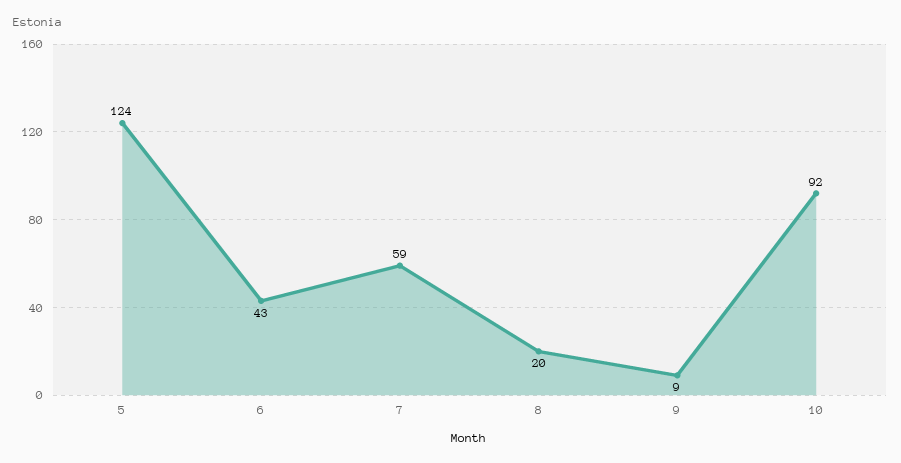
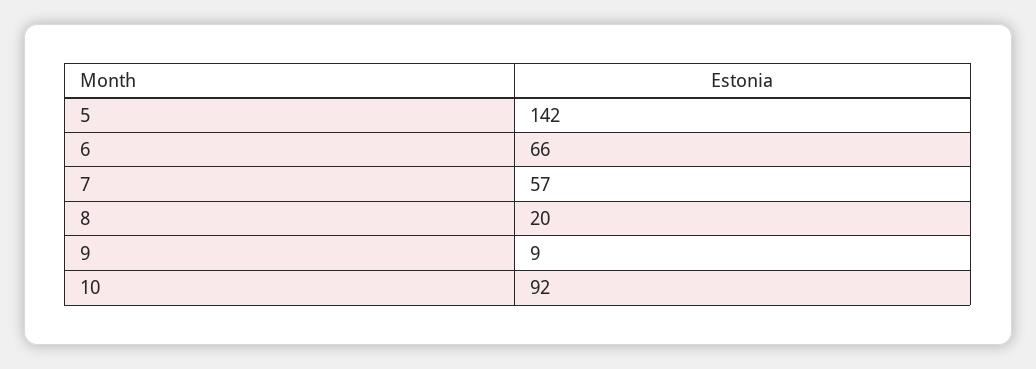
5: 124 -> 142
6: 43 -> 66
7: 59 -> 57

